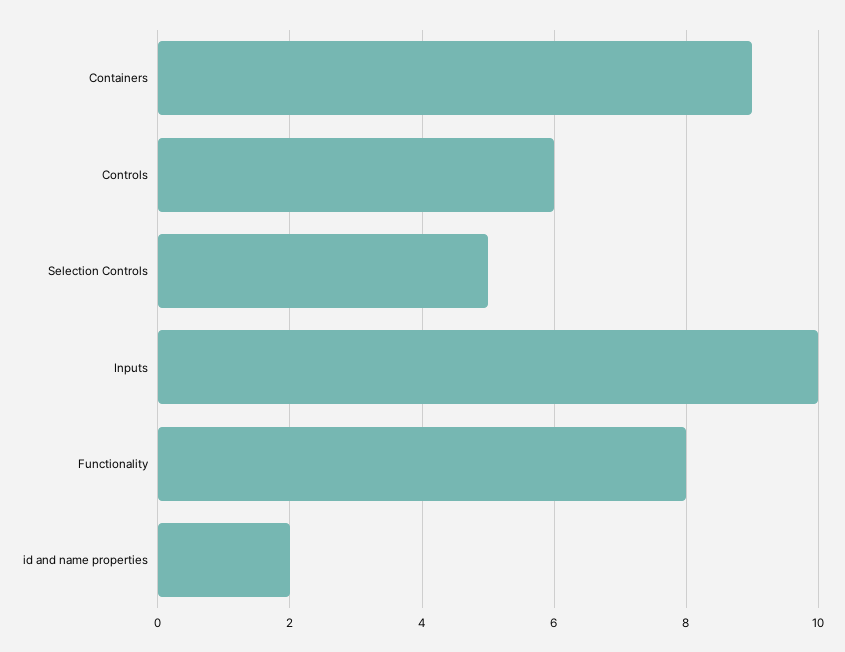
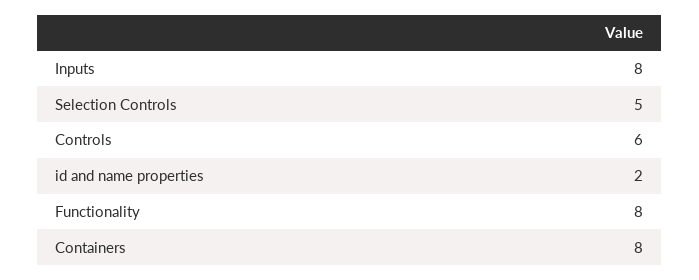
Containers: 9 -> 8
Inputs: 10 -> 8

